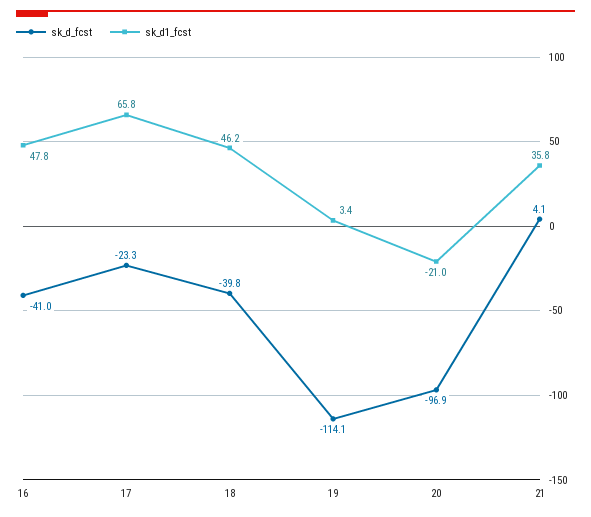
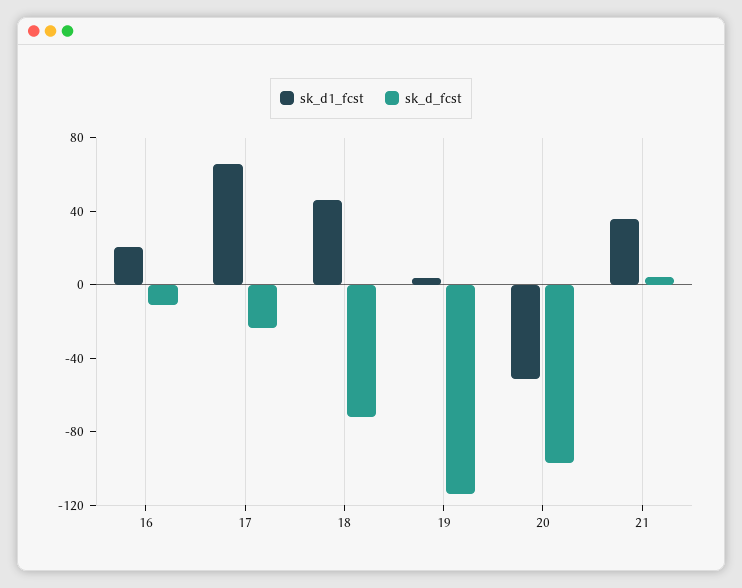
sk_d_fcst, 16: -41 -> -10
sk_d1_fcst, 16: 47.8 -> 20
sk_d_fcst, 18: -39.8 -> -70
sk_d1_fcst, 20: -21 -> -50

